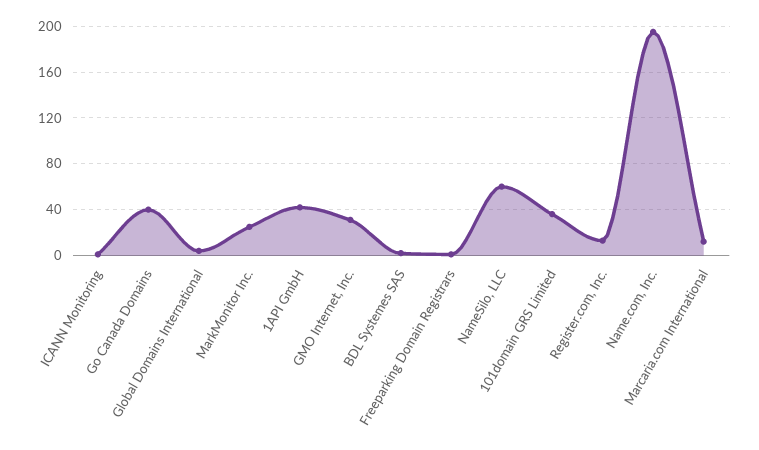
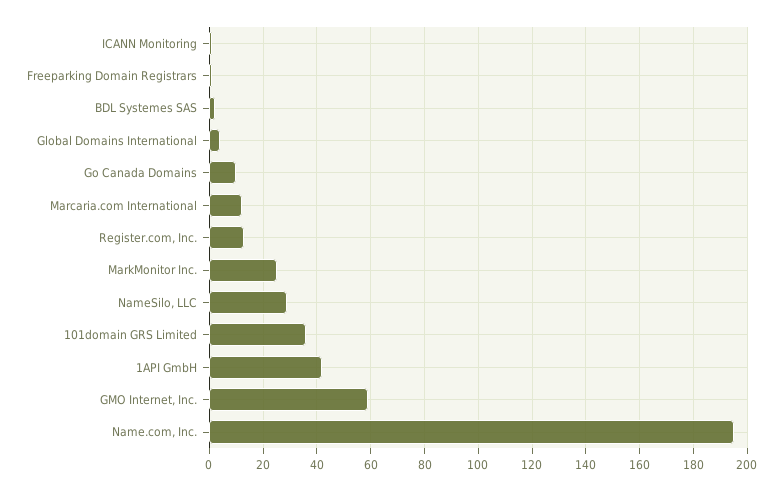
Go Canada Domains: 40 -> 10
GMO Internet, Inc.: 30 -> 60
NameSilo, LLC: 60 -> 30

